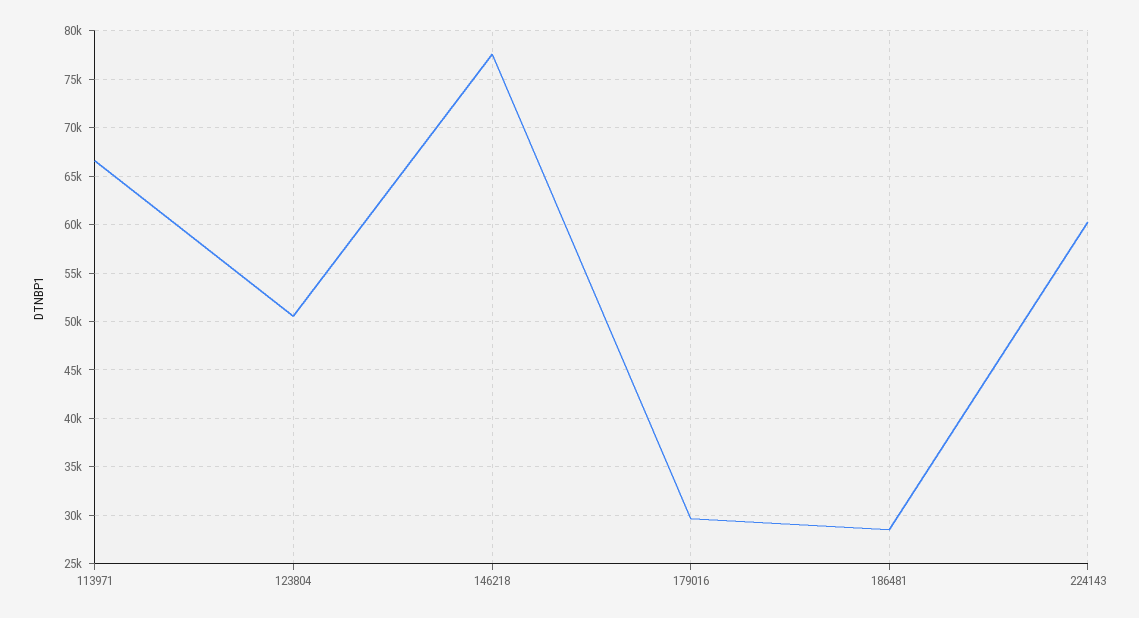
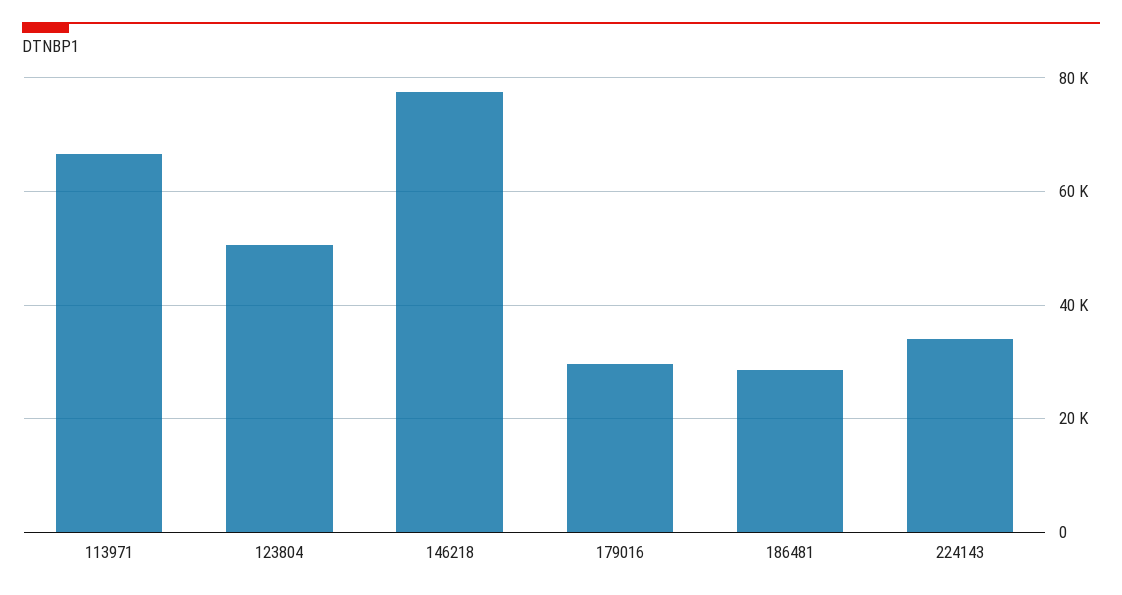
224143: 60000 -> 34000

